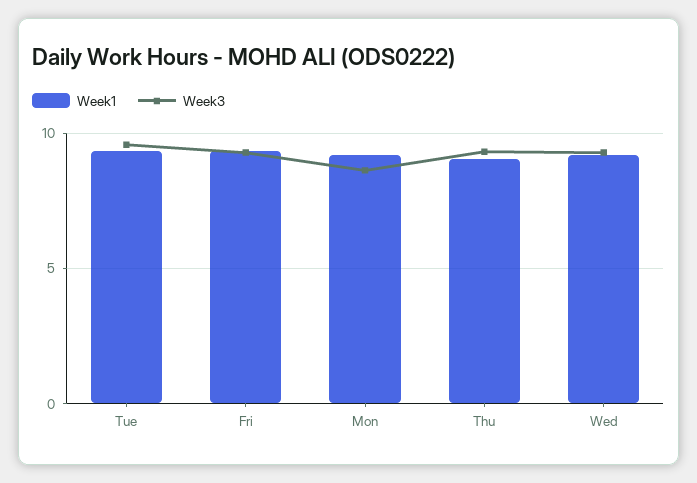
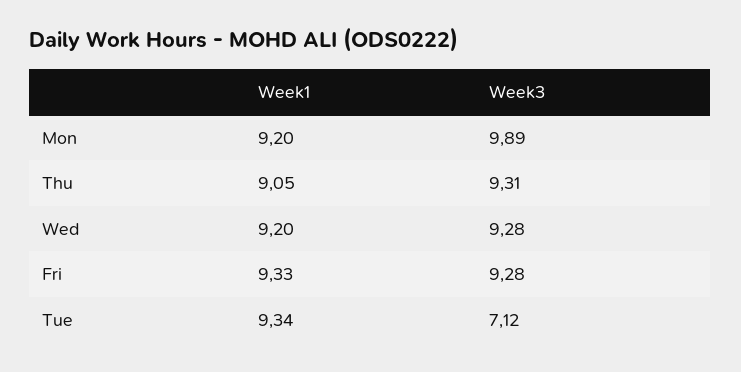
Week3, Tue: 9.5 -> 7.12
Week3, Mon: 8.5 -> 9.89

